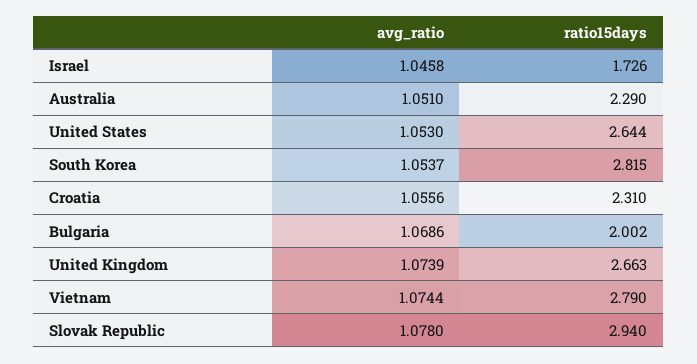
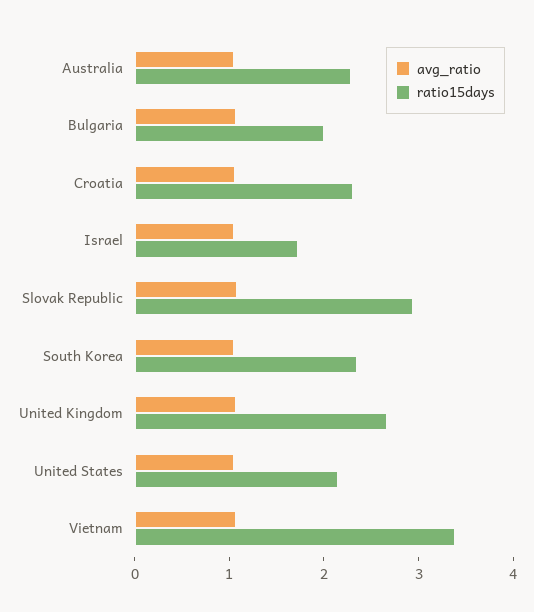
ratio15days, United States: 2.644 -> 2.2
ratio15days, South Korea: 2.815 -> 2.4
ratio15days, Vietnam: 2.79 -> 3.4

